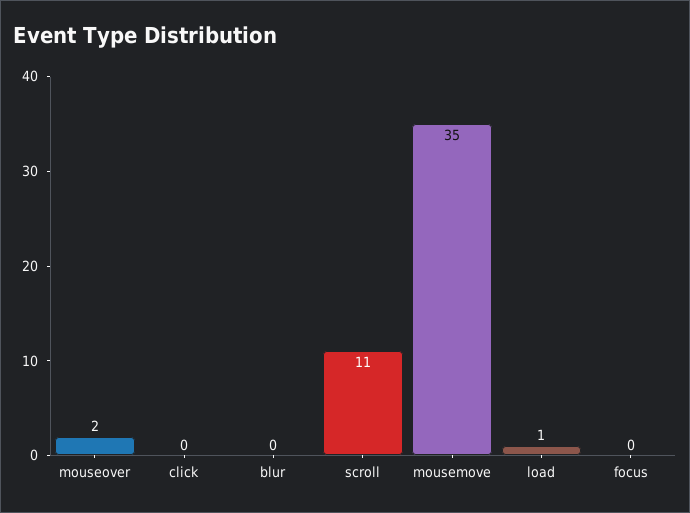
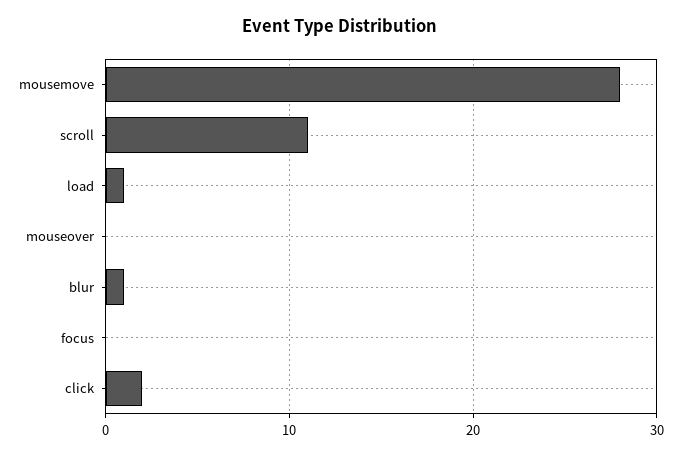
mouseover: 2 -> 0
click: 0 -> 2
blur: 0 -> 1
mousemove: 35 -> 28

